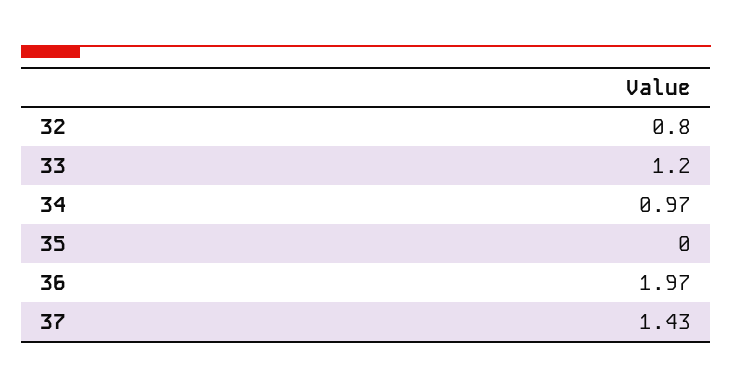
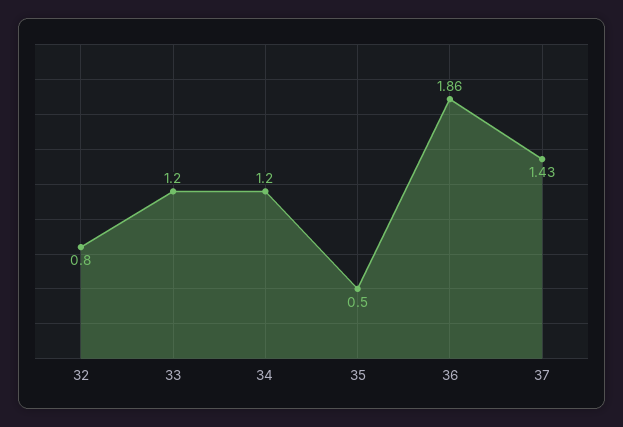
34: 0.97 -> 1.2
35: 0 -> 0.5
36: 1.97 -> 1.86

